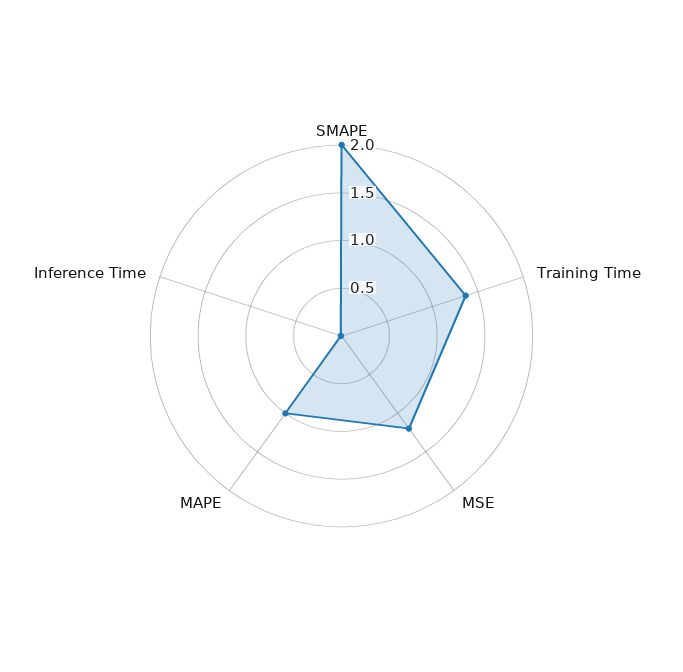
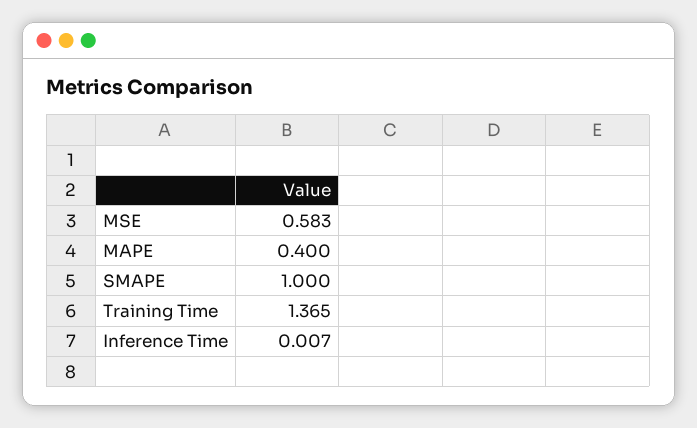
SMAPE: 2 -> 1
MSE: 1.2 -> 0.583
MAPE: 1 -> 0.4

